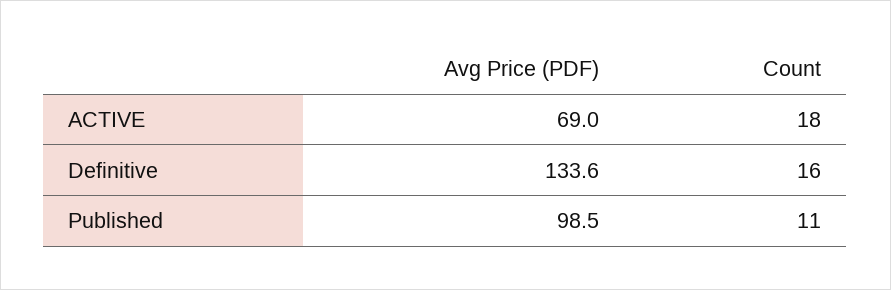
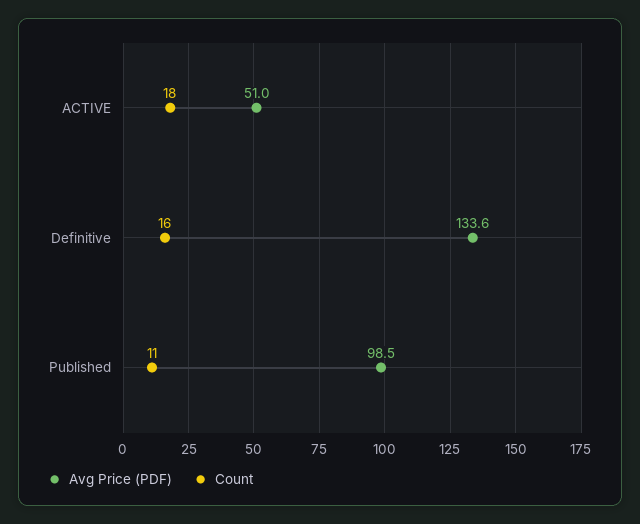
Avg Price (PDF), ACTIVE: 69 -> 51

